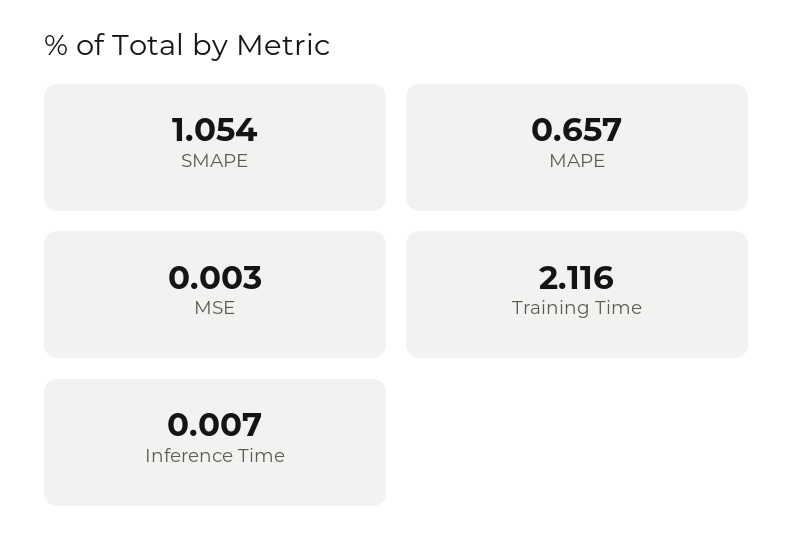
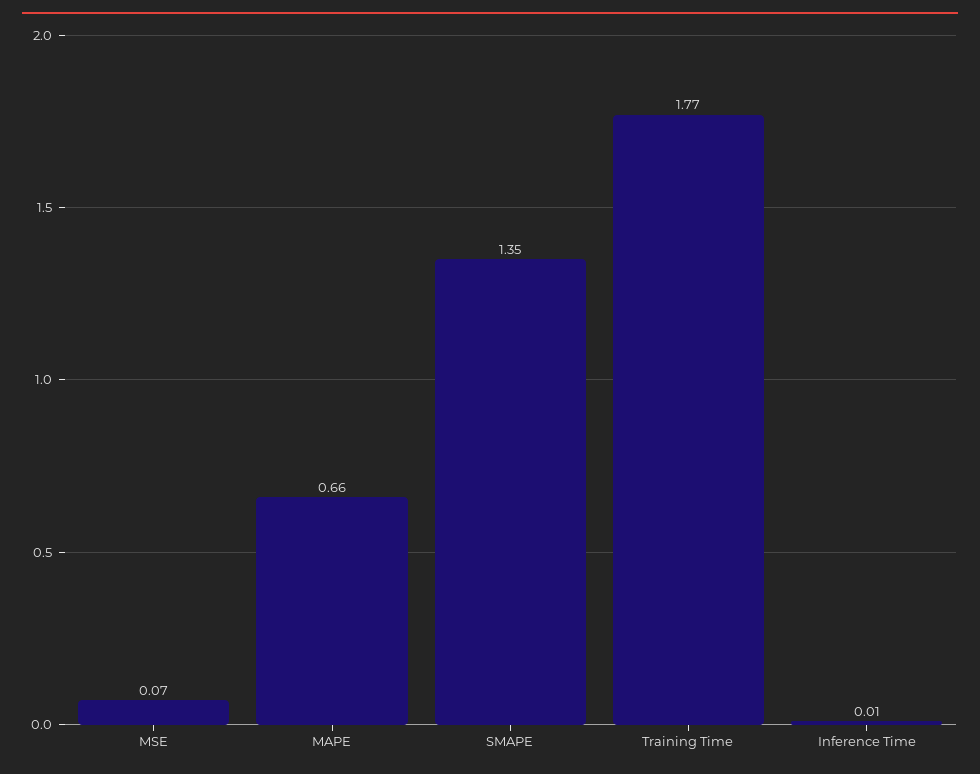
SMAPE: 1.054 -> 1.35
MSE: 0.003 -> 0.07
Training Time: 2.116 -> 1.77

